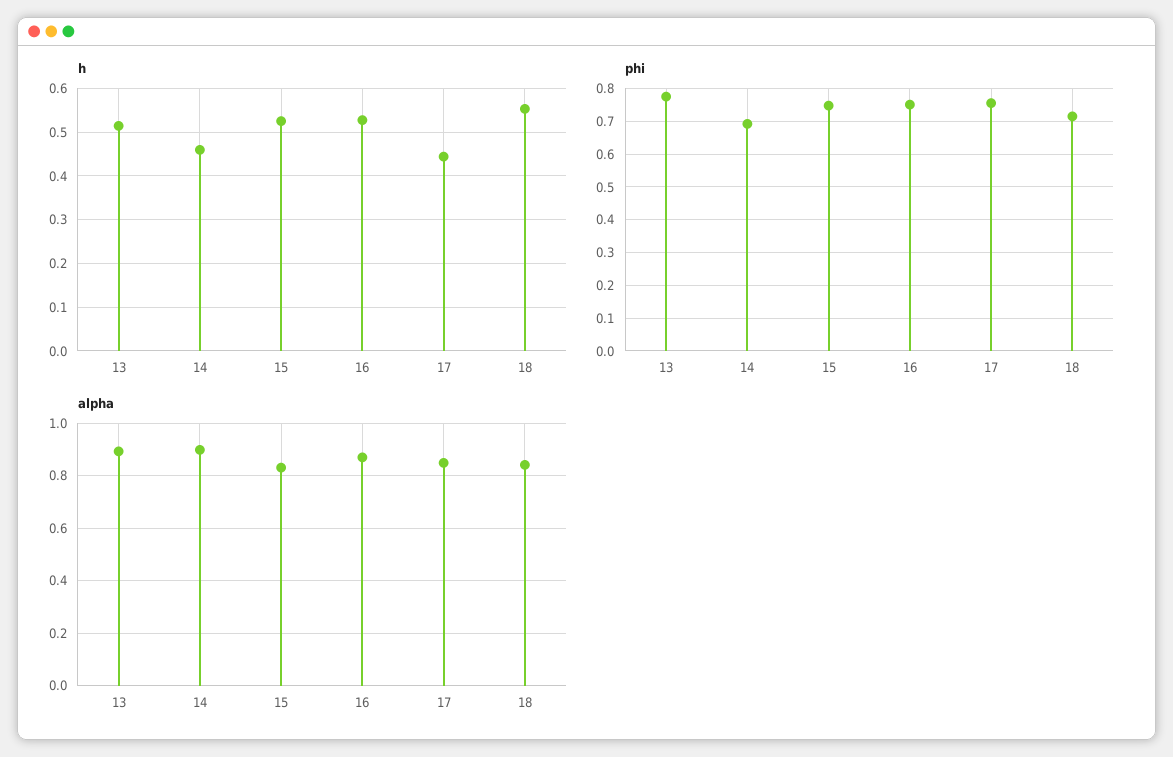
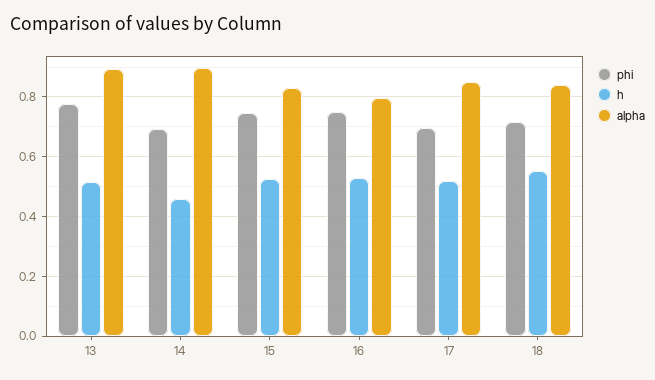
h, 17: 0.44 -> 0.525
phi, 17: 0.76 -> 0.7
alpha, 16: 0.875 -> 0.8

